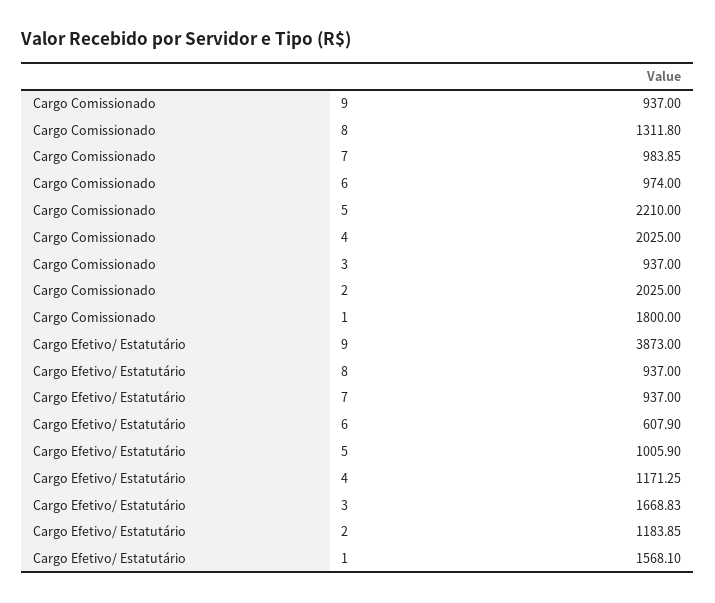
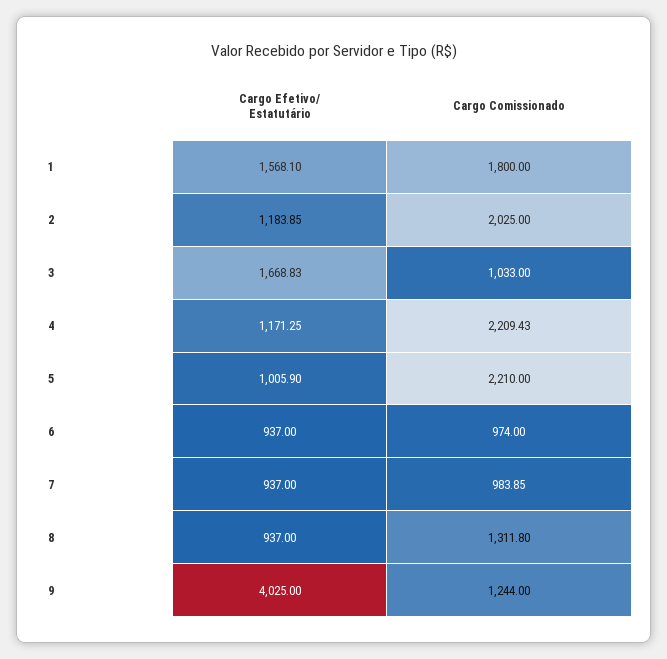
Cargo Comissionado, 9: 937 -> 1244
Cargo Comissionado, 4: 2025 -> 2209.43
Cargo Comissionado, 3: 937 -> 1033
Cargo Efetivo/ Estatutário, 9: 3873 -> 4025
Cargo Efetivo/ Estatutário, 6: 607.9 -> 937

